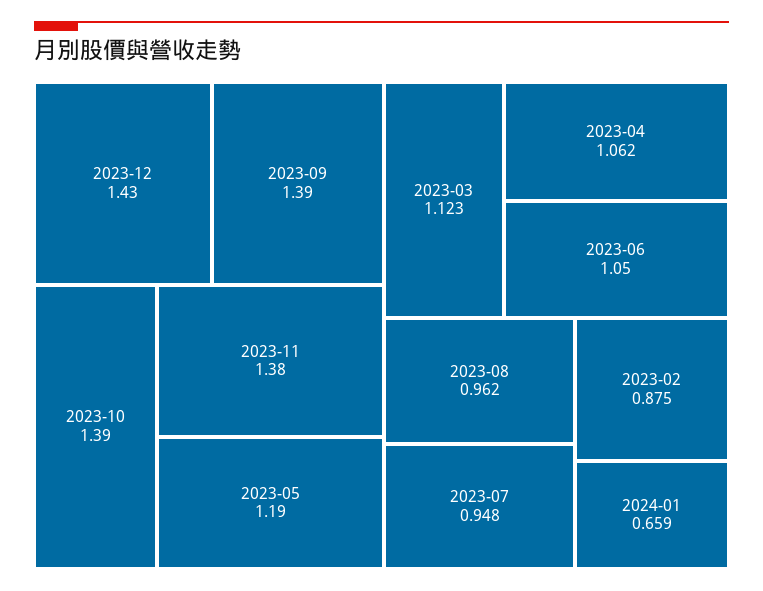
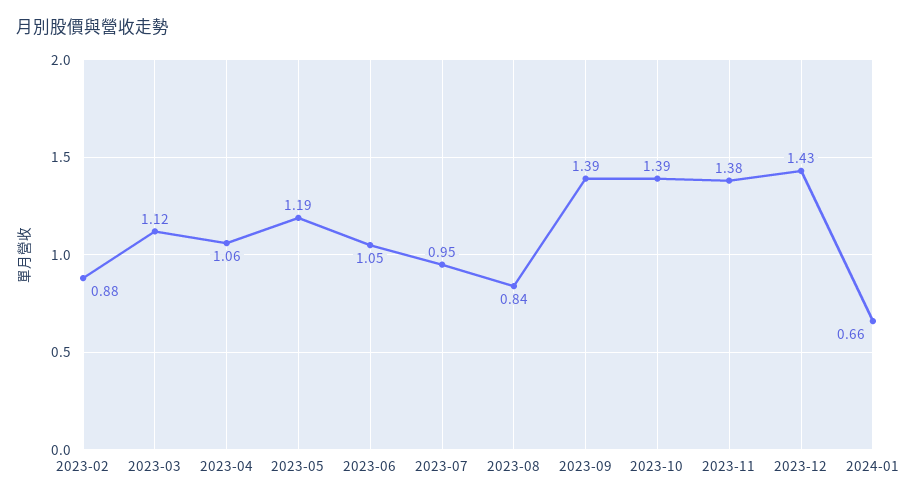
2023-08: 0.962 -> 0.84

